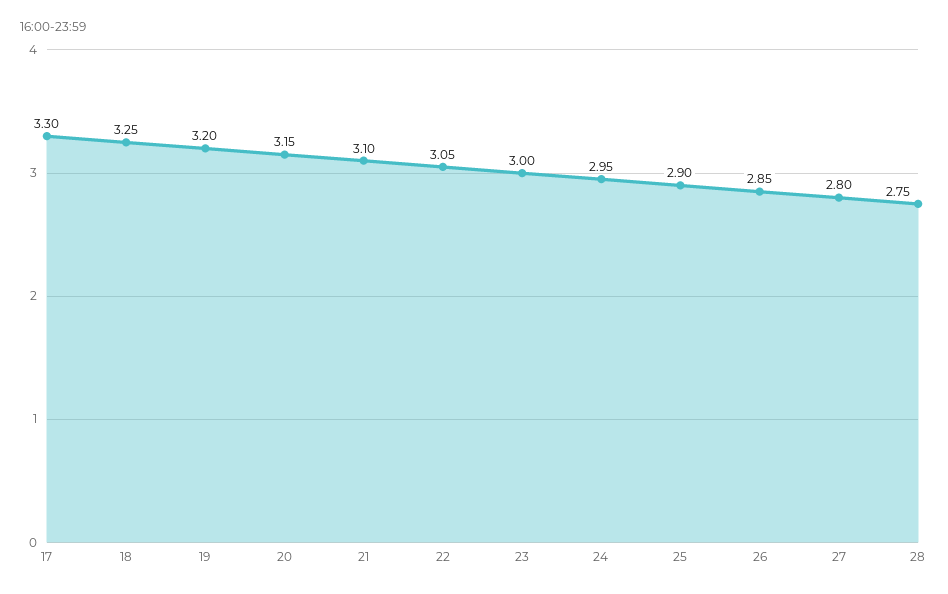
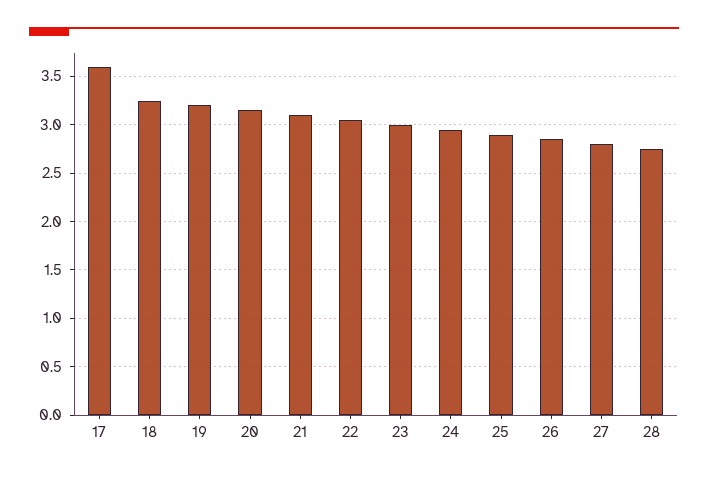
17: 3.3 -> 3.6

